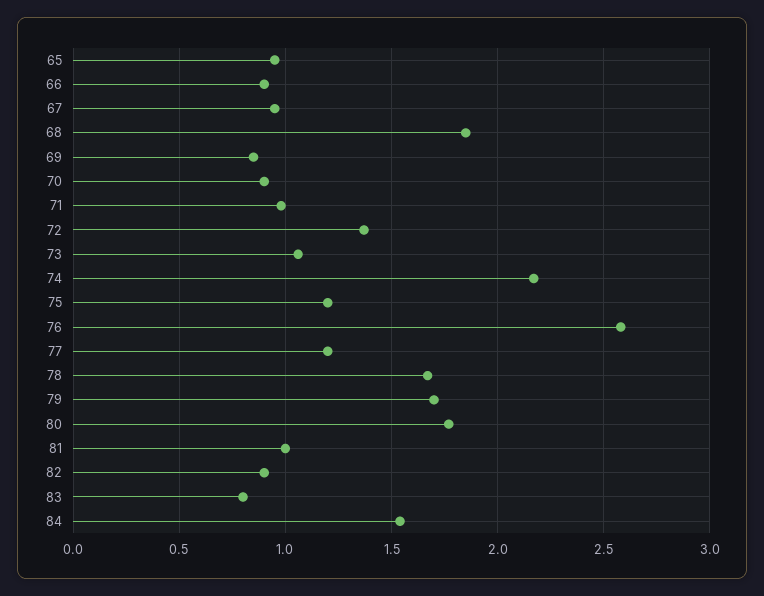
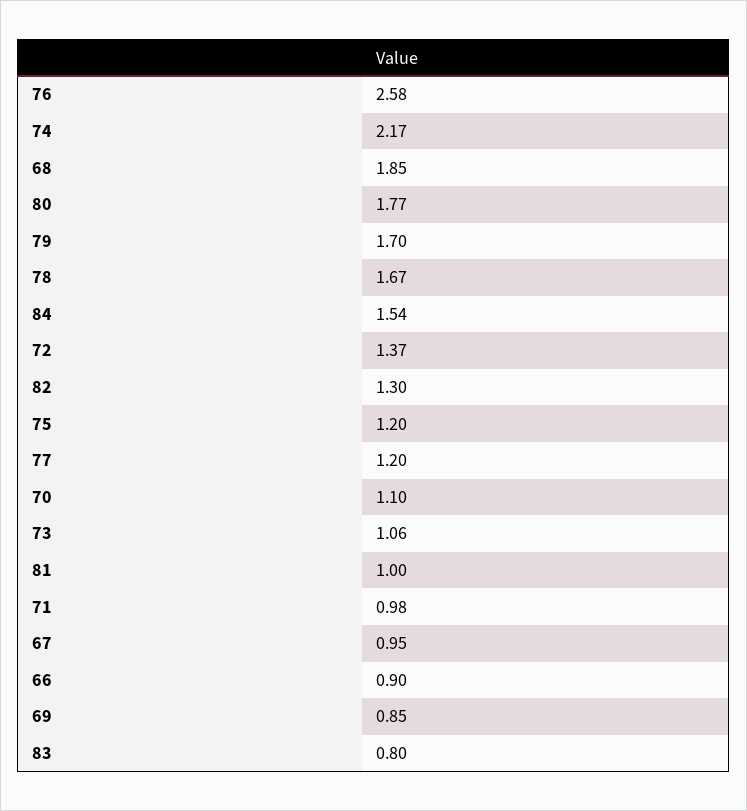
65: 0.95 -> none
70: 0.9 -> 1.1
82: 0.9 -> 1.3

